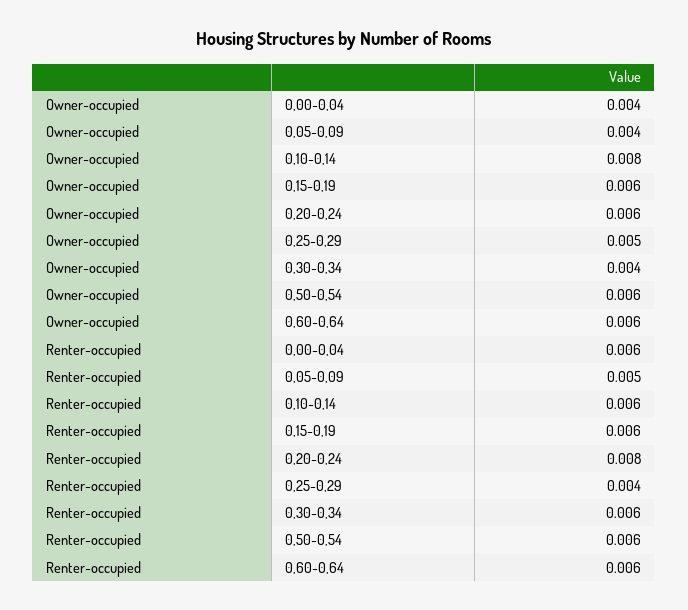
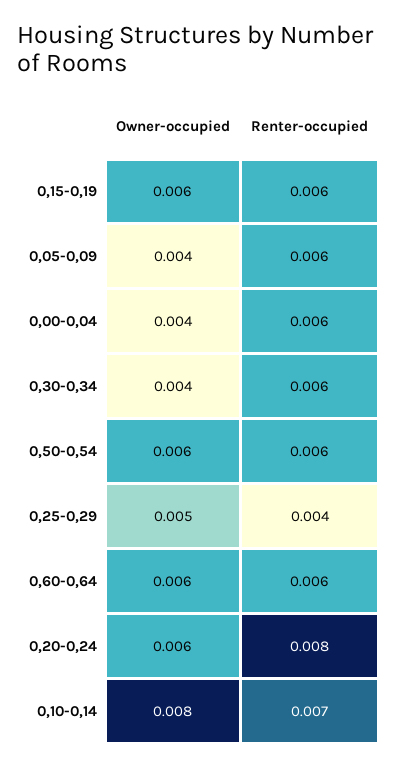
Renter-occupied, 0,05-0,09: 0.005 -> 0.006
Renter-occupied, 0,10-0,14: 0.006 -> 0.007

